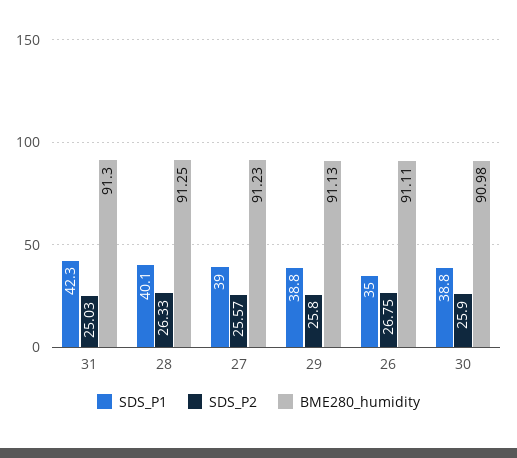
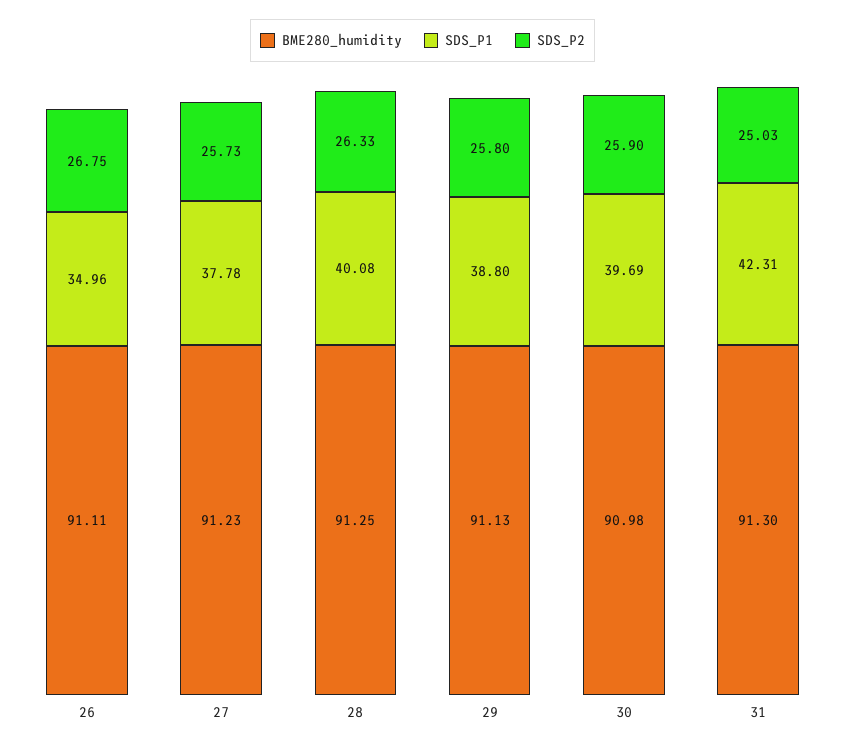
SDS_P1, 27: 39 -> 37.78
SDS_P2, 27: 25.57 -> 25.73
SDS_P1, 30: 38.8 -> 39.69

